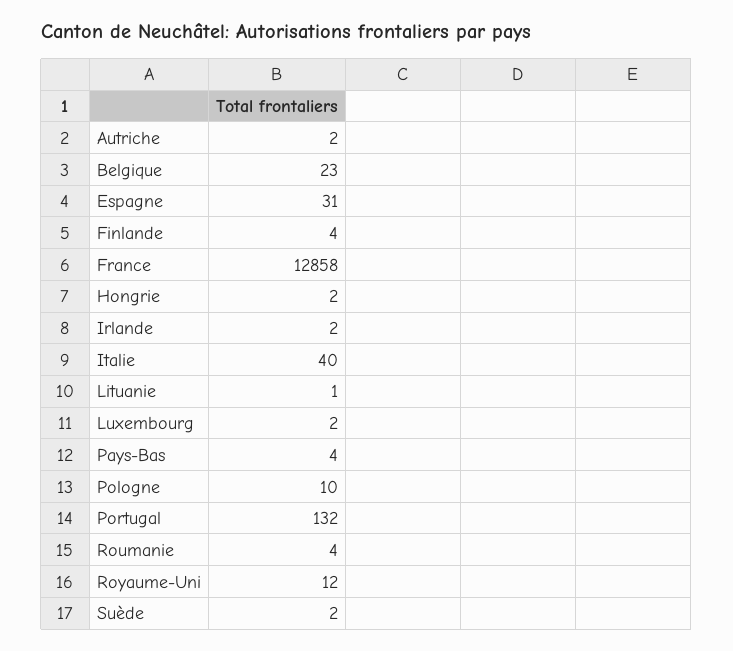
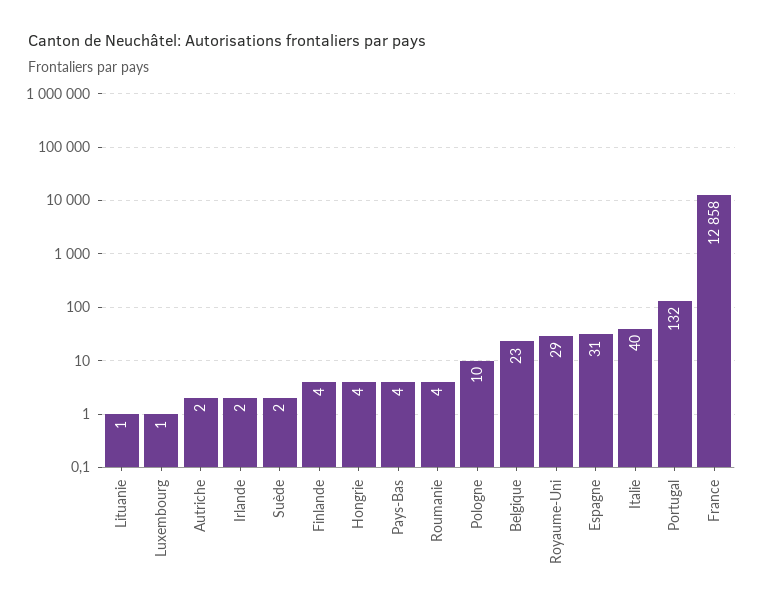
Hongrie: 2 -> 4
Luxembourg: 2 -> 1
Royaume-Uni: 12 -> 29

